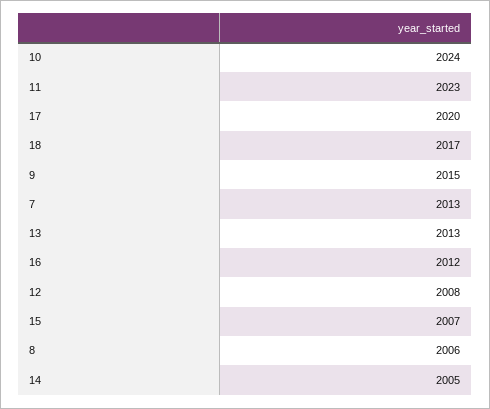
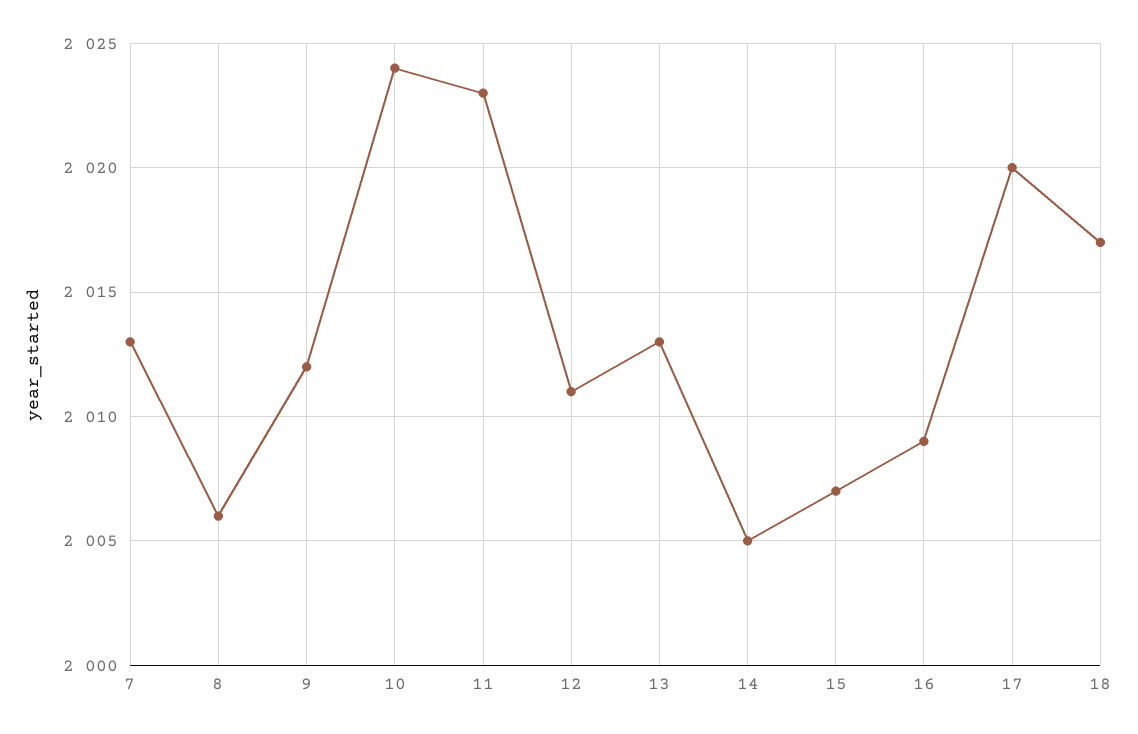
9: 2015 -> 2012
16: 2012 -> 2009
12: 2008 -> 2011

